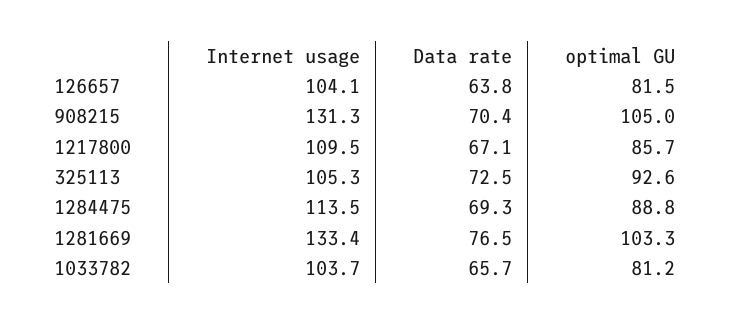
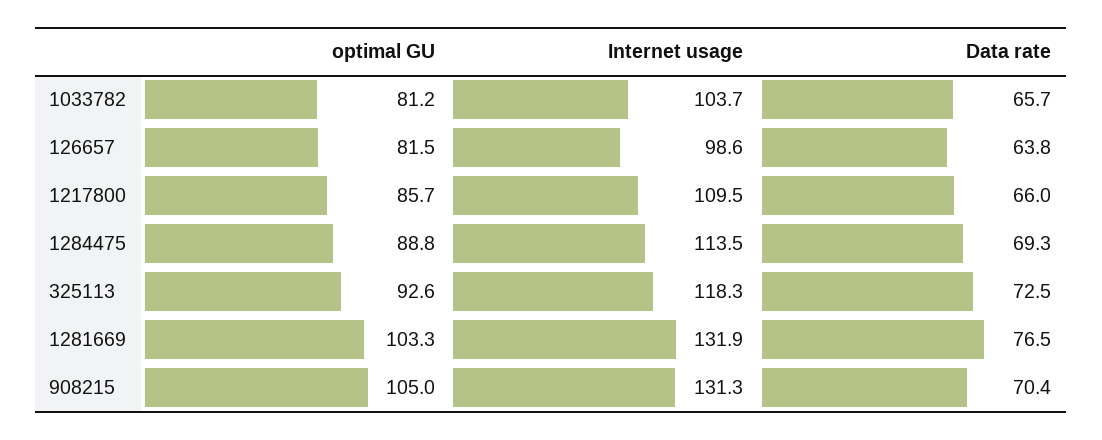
Internet usage, 126657: 104.1 -> 98.6
Data rate, 1217800: 67.1 -> 66
Internet usage, 325113: 105.3 -> 118.3
Internet usage, 1281669: 133.4 -> 131.9

